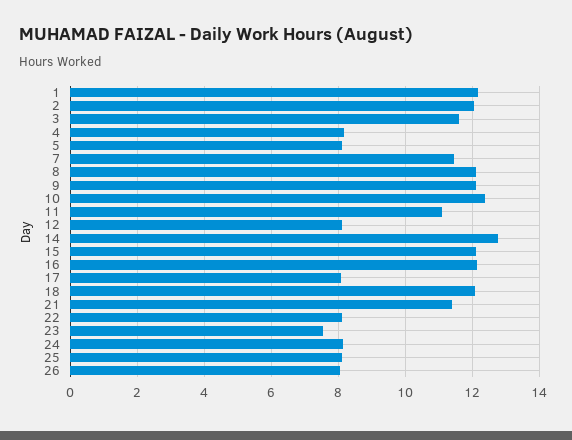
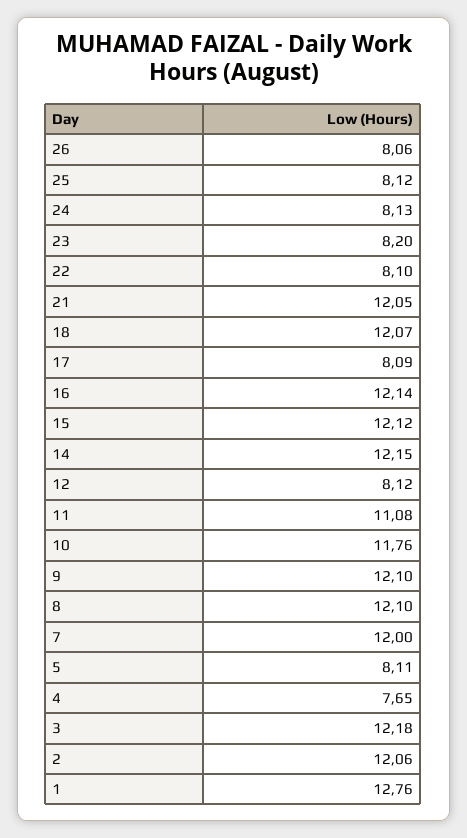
1: 12.2 -> 12.76
3: 11.6 -> 12.18
4: 8.2 -> 7.65
7: 11.4 -> 12
10: 12.4 -> 11.76
14: 12.8 -> 12.15
21: 11.4 -> 12.05
23: 7.6 -> 8.2

